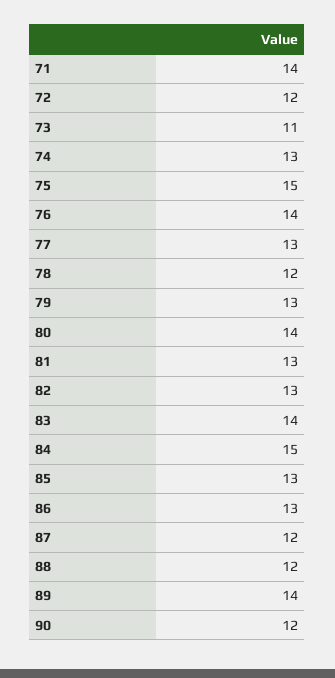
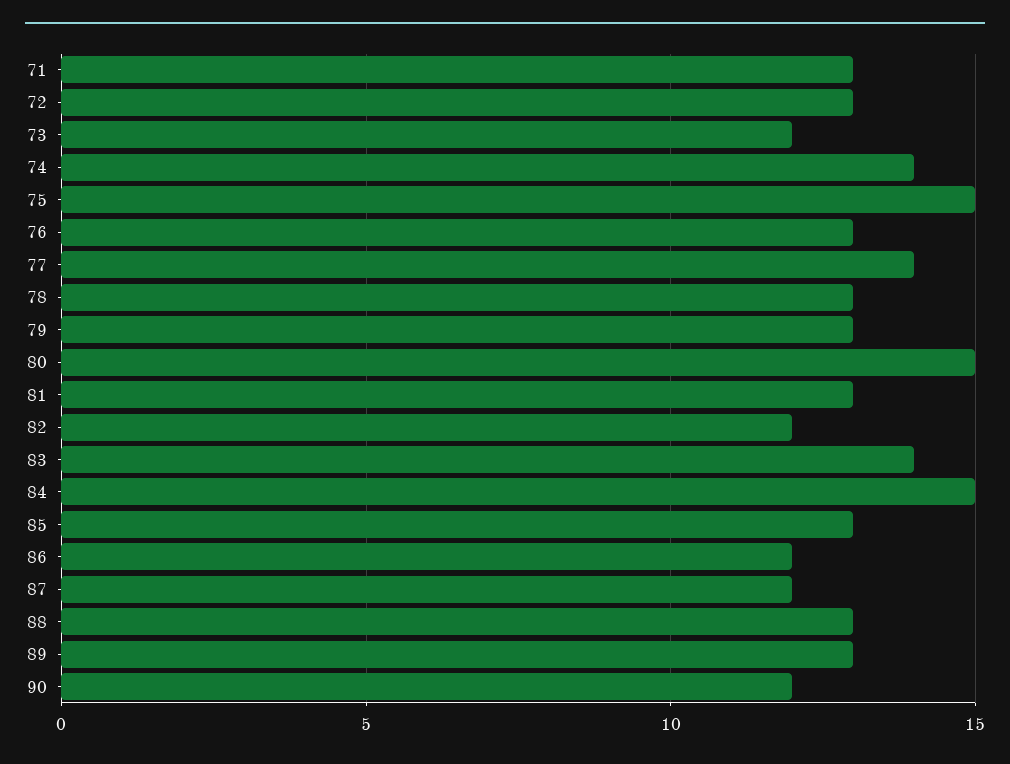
71: 14 -> 13
72: 12 -> 13
73: 11 -> 12
74: 13 -> 14
76: 14 -> 13
77: 13 -> 14
78: 12 -> 13
80: 14 -> 15
82: 13 -> 12
86: 13 -> 12
88: 12 -> 13
89: 14 -> 13

